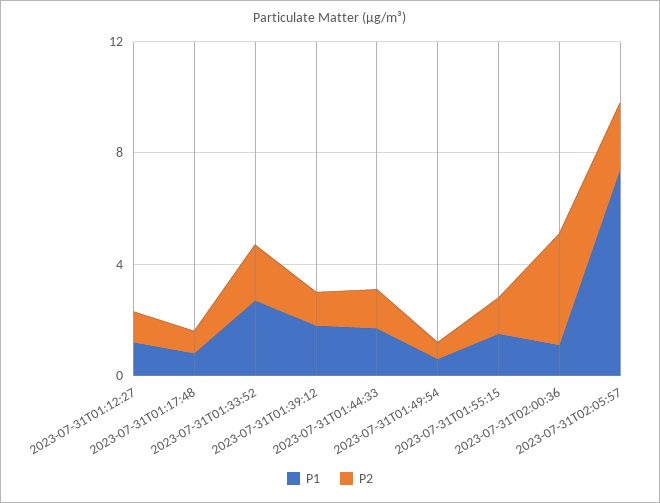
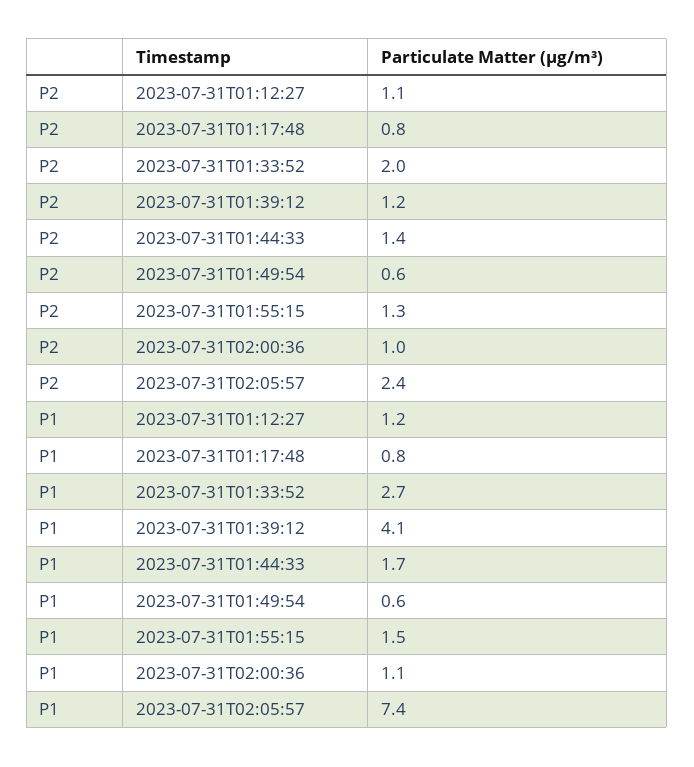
P1, 2023-07-31T01:39:12: 2 -> 4.1
P2, 2023-07-31T02:00:36: 4 -> 1

